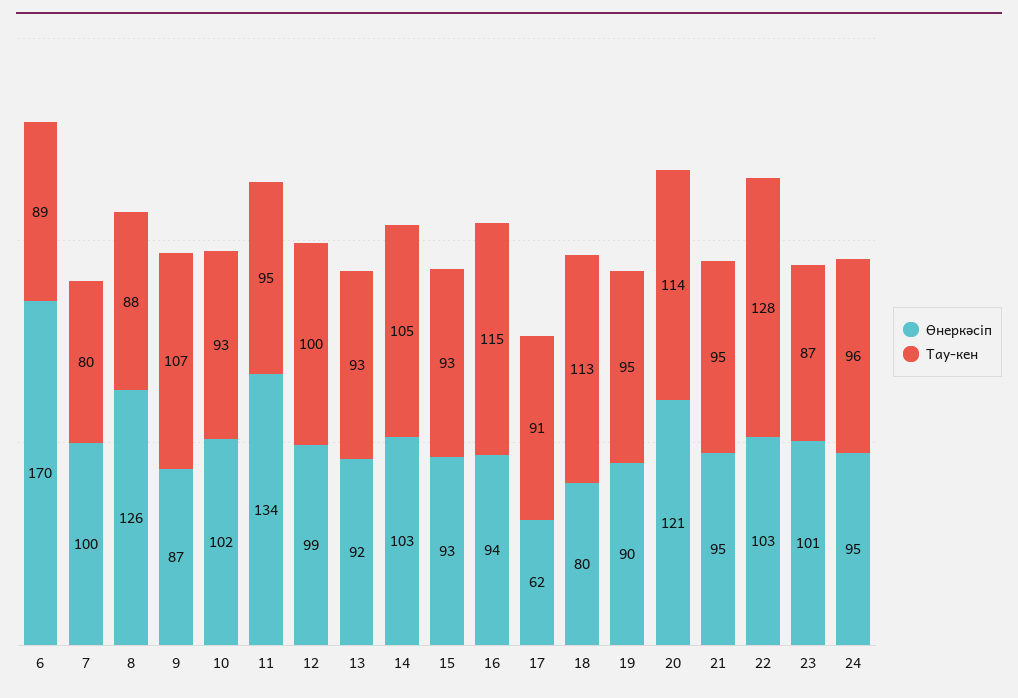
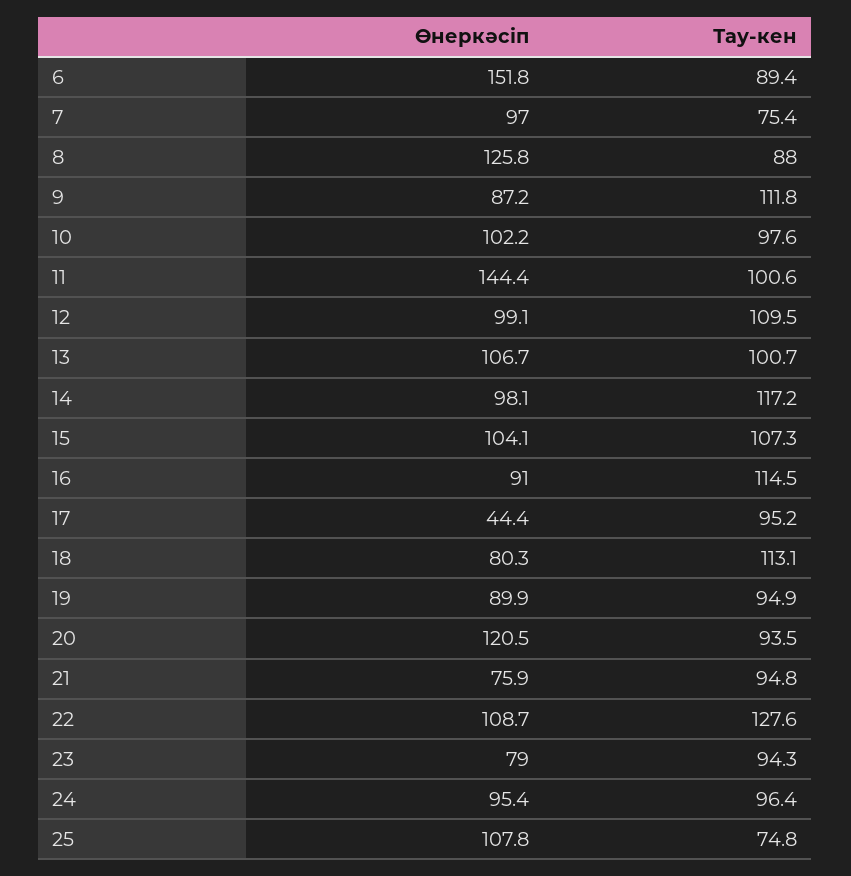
Өнеркәсіп, 6: 170 -> 151.8
Өнеркәсіп, 7: 100 -> 97
Тау-кен, 7: 80 -> 75.4
Тау-кен, 9: 107 -> 111.8
Тау-кен, 10: 93 -> 97.6
Өнеркәсіп, 11: 134 -> 144.4
Тау-кен, 11: 95 -> 100.6
Тау-кен, 12: 100 -> 109.5
Өнеркәсіп, 13: 92 -> 106.7
Тау-кен, 13: 93 -> 100.7
Өнеркәсіп, 14: 103 -> 98.1
Тау-кен, 14: 105 -> 117.2
Өнеркәсіп, 15: 93 -> 104.1
Тау-кен, 15: 93 -> 107.3
Өнеркәсіп, 16: 94 -> 91
Өнеркәсіп, 17: 62 -> 44.4
Тау-кен, 17: 91 -> 95.2
Тау-кен, 20: 114 -> 93.5
Өнеркәсіп, 21: 95 -> 75.9
Өнеркәсіп, 22: 103 -> 108.7
Өнеркәсіп, 23: 101 -> 79
Тау-кен, 23: 87 -> 94.3
Өнеркәсіп, 25: none -> 107.8
Тау-кен, 25: none -> 74.8

